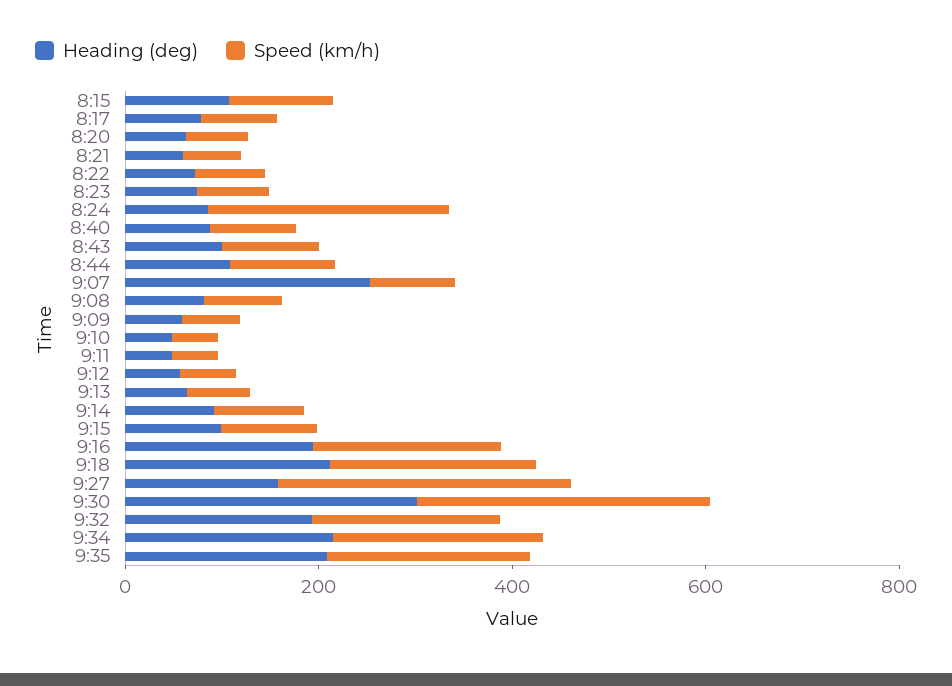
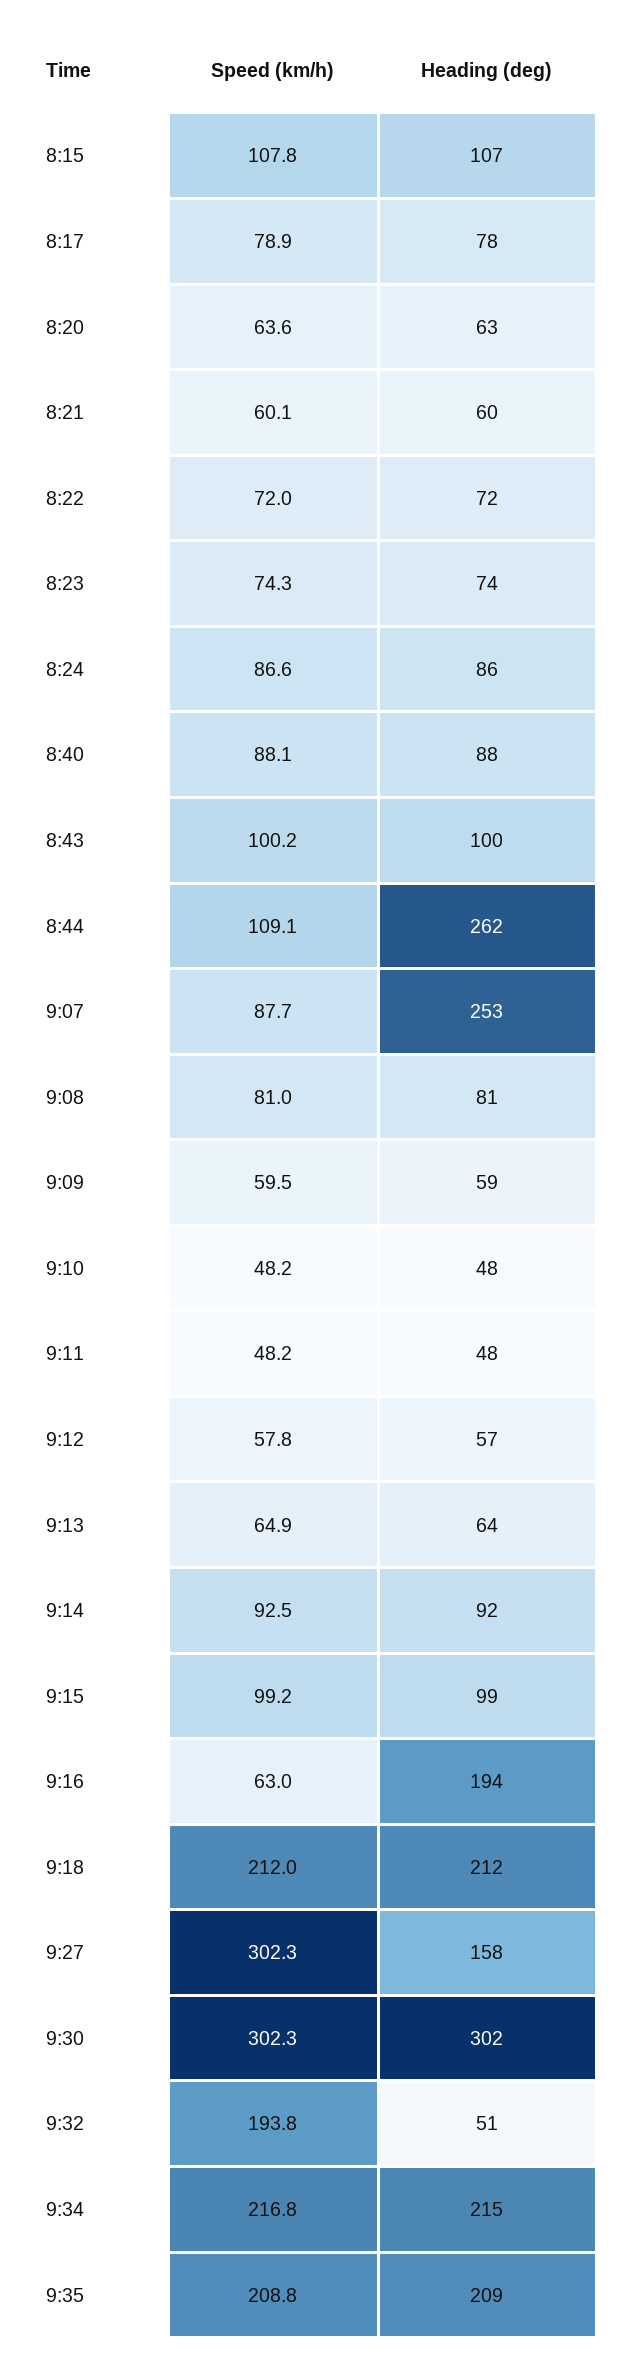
Speed (km/h), 8:24: 250 -> 86.6
Heading (deg), 8:44: 100 -> 262
Speed (km/h), 9:16: 200 -> 63
Heading (deg), 9:32: 200 -> 51

